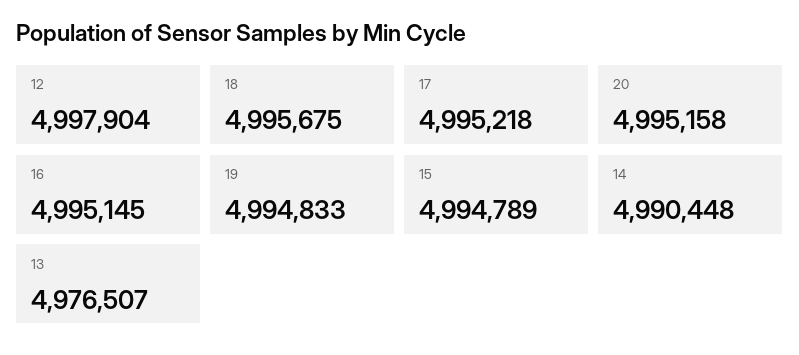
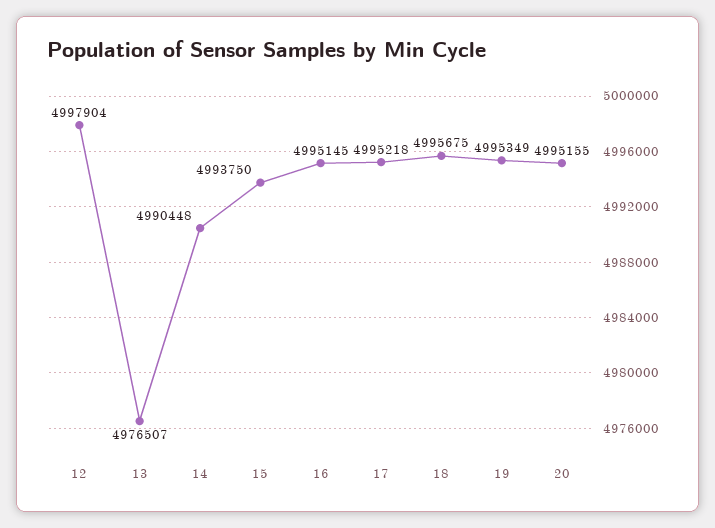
20: 4995158 -> 4995155
19: 4994833 -> 4995349
15: 4994789 -> 4993750

